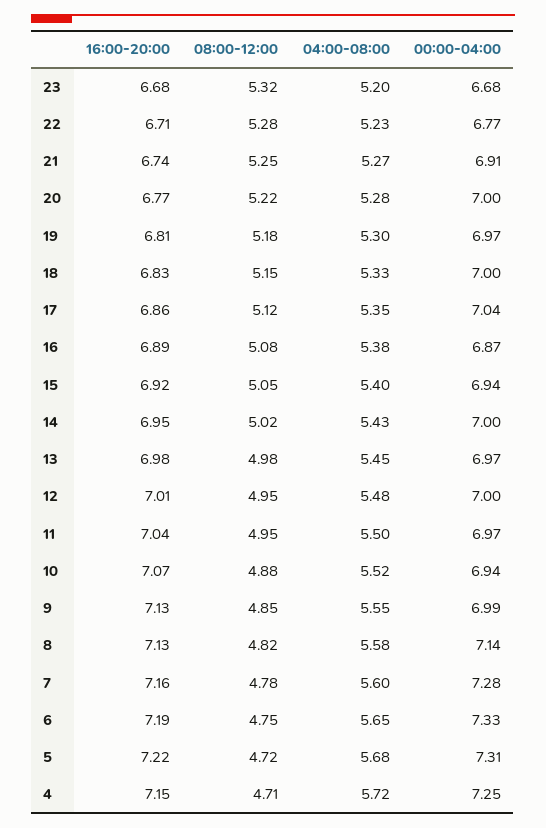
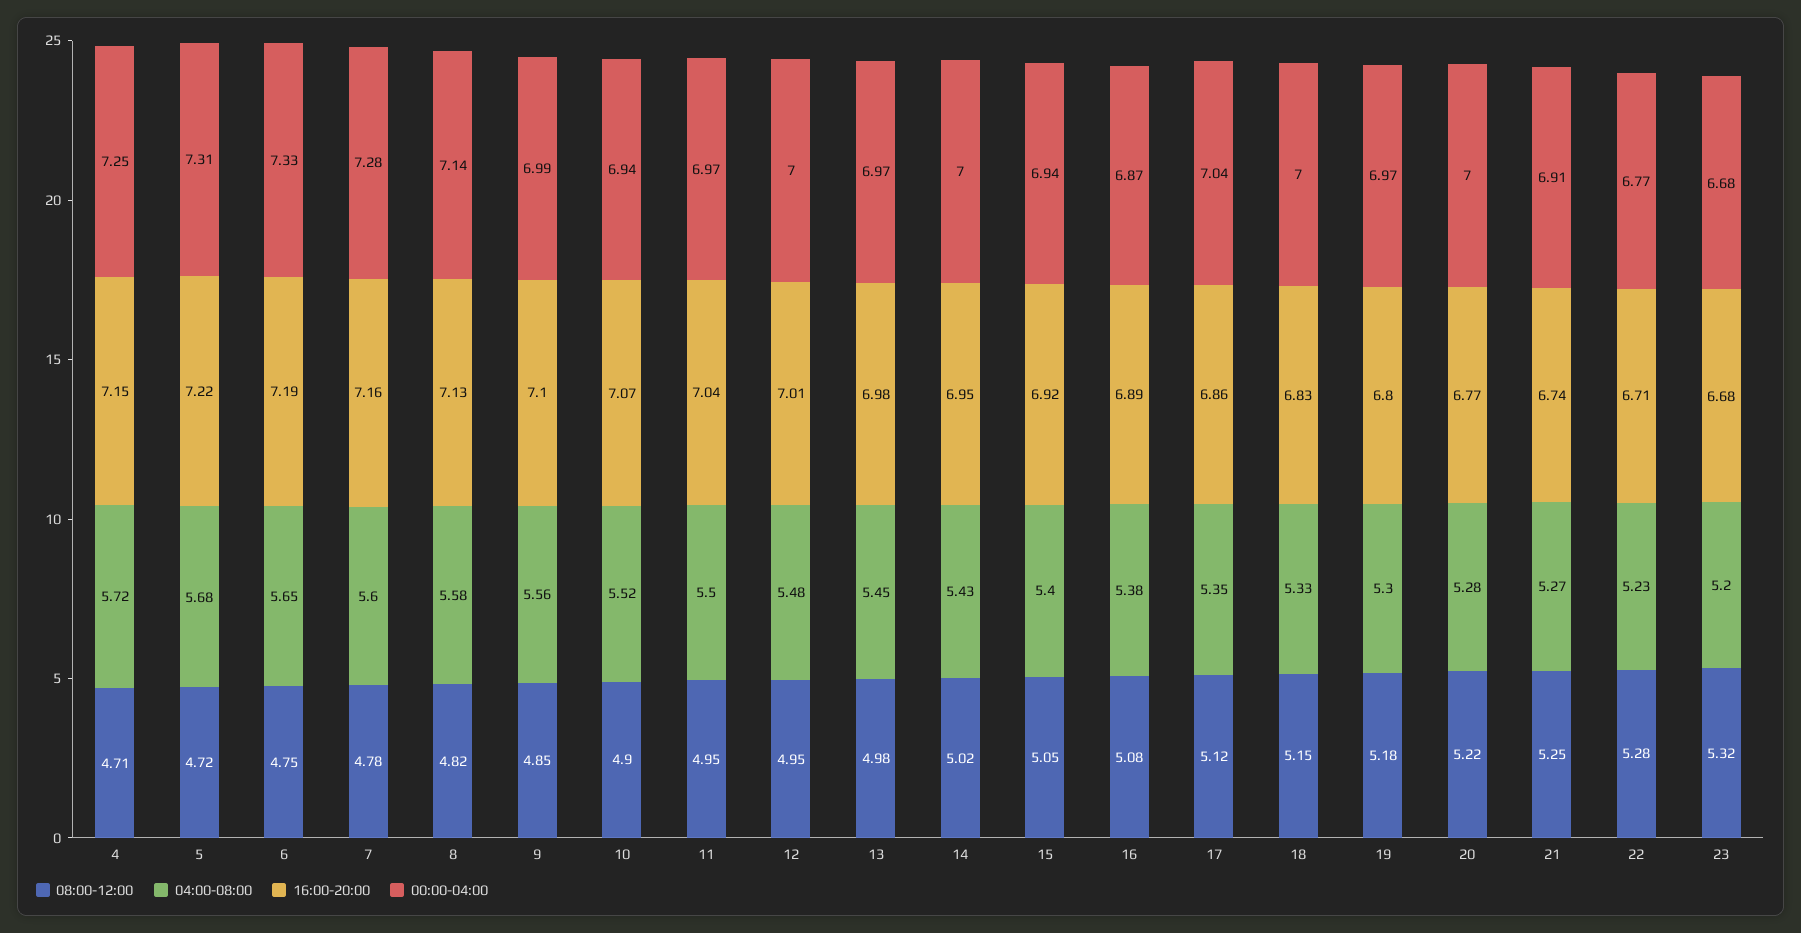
16:00-20:00, 19: 6.81 -> 6.8
08:00-12:00, 10: 4.88 -> 4.9
16:00-20:00, 9: 7.13 -> 7.1
04:00-08:00, 9: 5.55 -> 5.56

